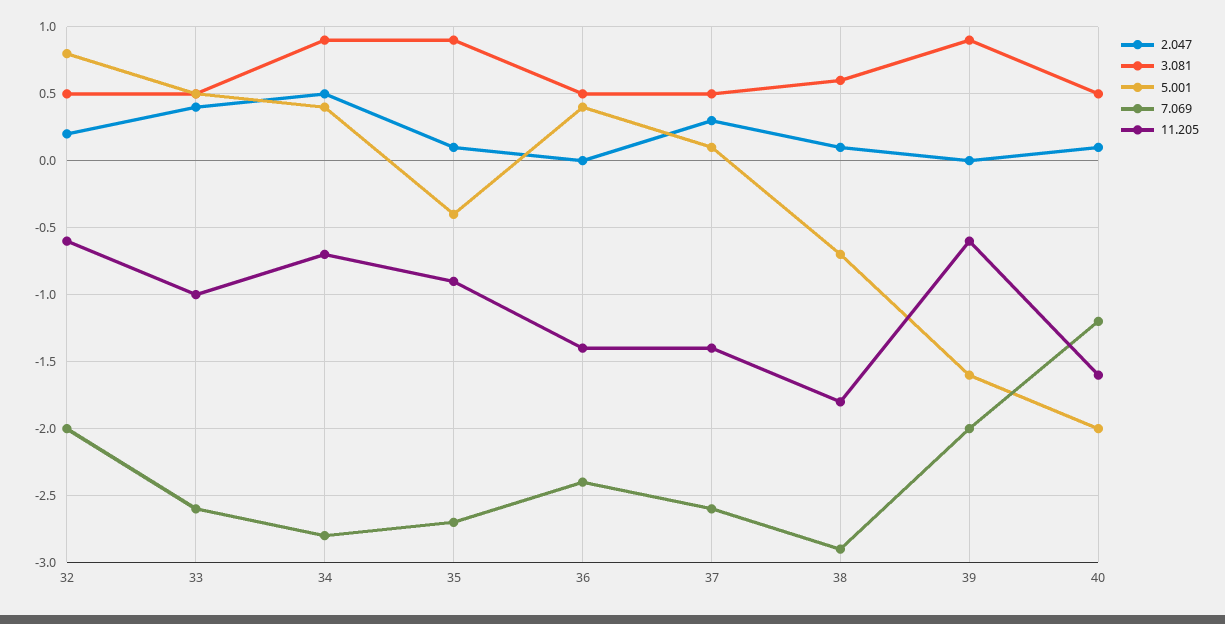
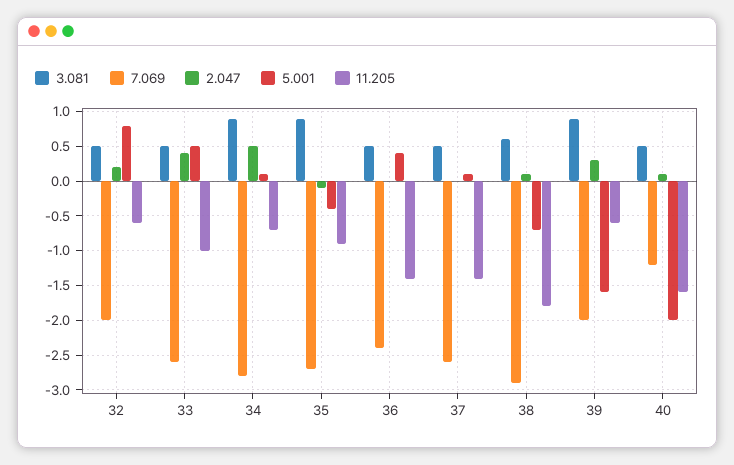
5.001, 34: 0.4 -> 0.1
2.047, 35: 0.1 -> -0.1
2.047, 37: 0.3 -> 0
2.047, 39: 0 -> 0.3

